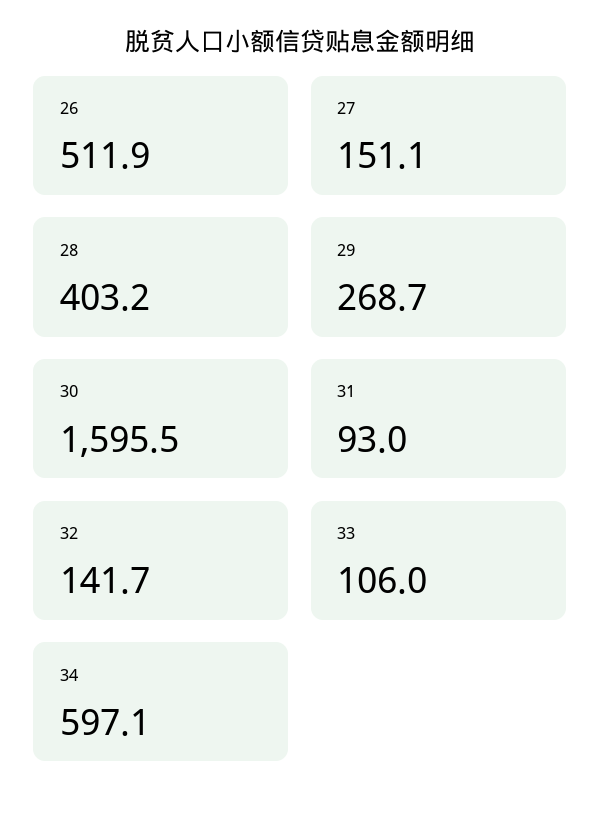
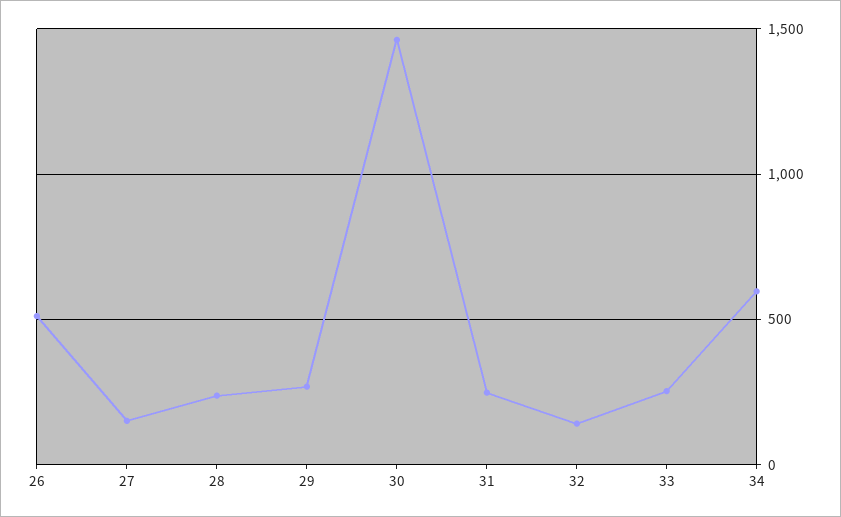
28: 403.2 -> 250
30: 1595.5 -> 1450
31: 93 -> 250
33: 106 -> 250

